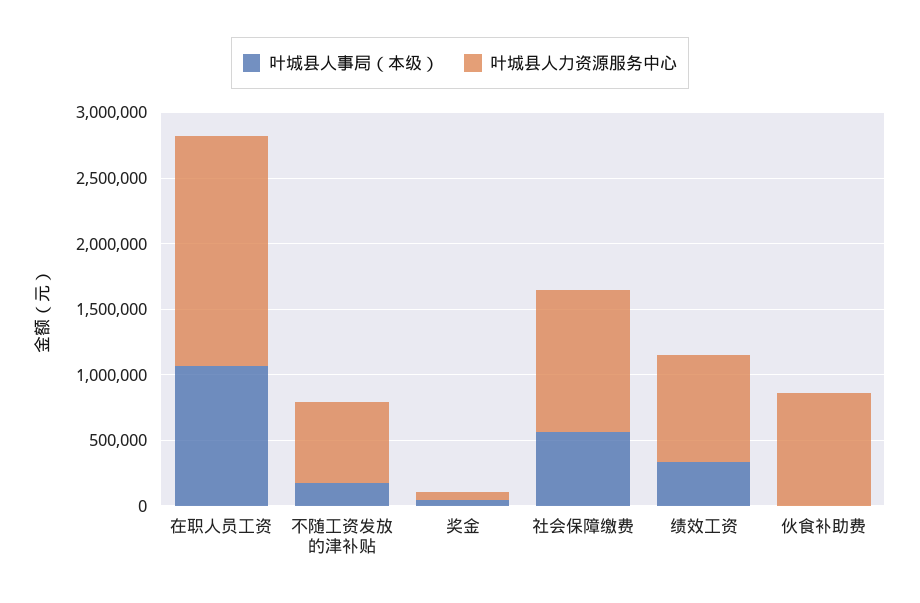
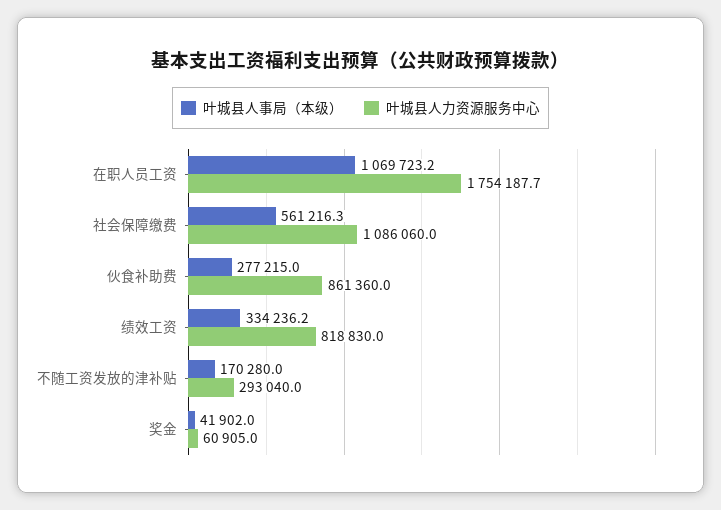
叶城县人力资源服务中心, 不随工资发放的津补贴: 600000 -> 293040
叶城县人事局（本级）, 伙食补助费: 0 -> 277215

